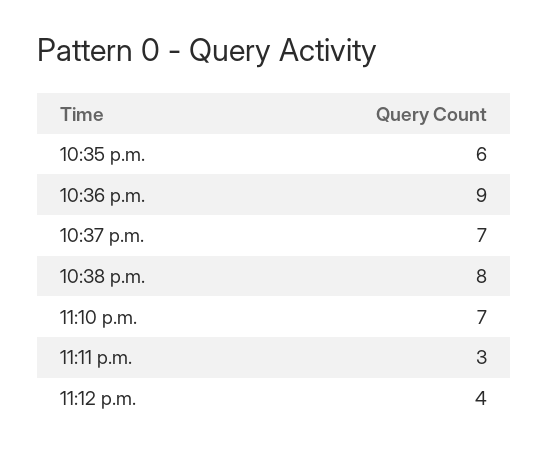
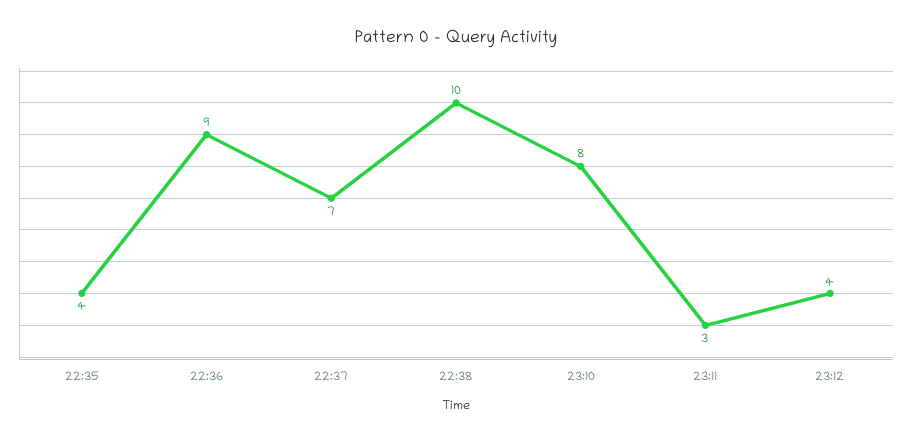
10:35 p.m.: 6 -> 4
10:38 p.m.: 8 -> 10
11:10 p.m.: 7 -> 8

